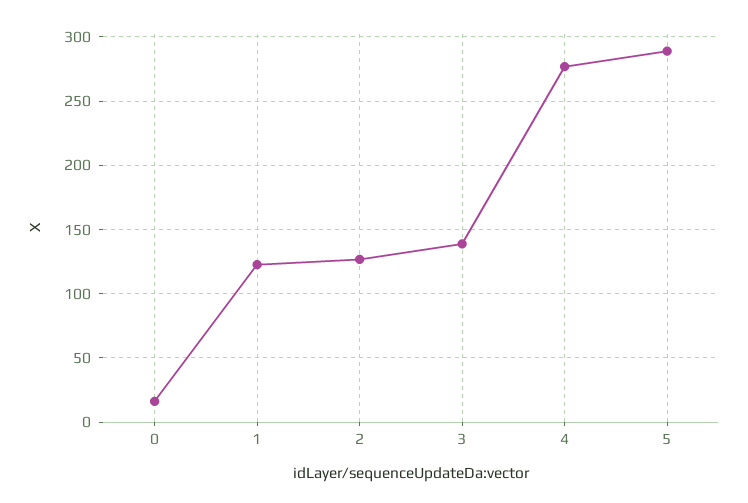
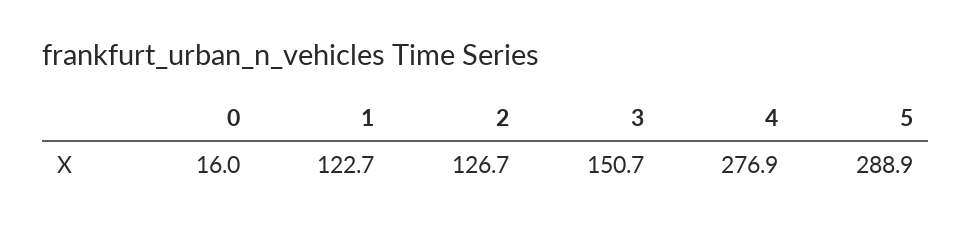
3: 140 -> 150.7

